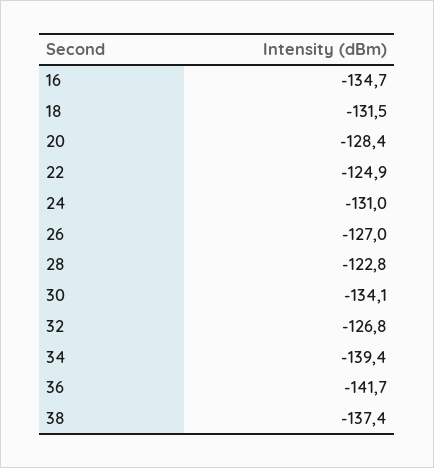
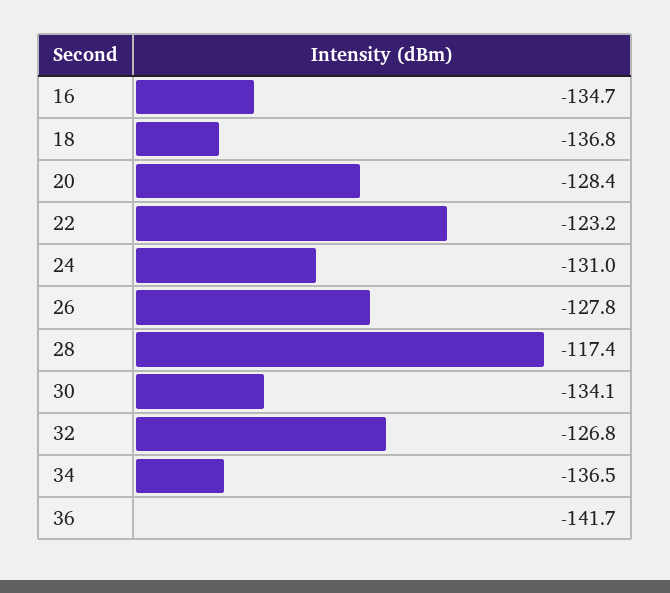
18: -131.5 -> -136.8
22: -124.9 -> -123.2
26: -127 -> -127.8
28: -122.8 -> -117.4
34: -139.4 -> -136.5
38: -137.4 -> none

